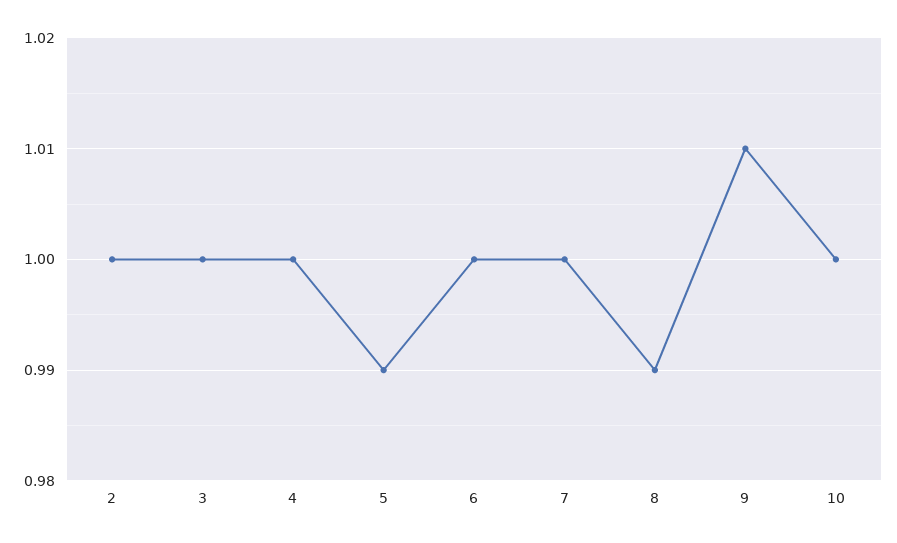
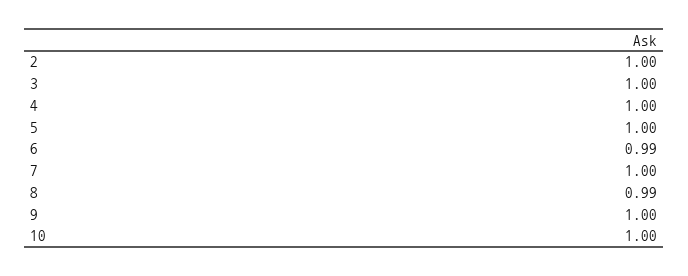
5: 0.99 -> 1
6: 1 -> 0.99
9: 1.01 -> 1

